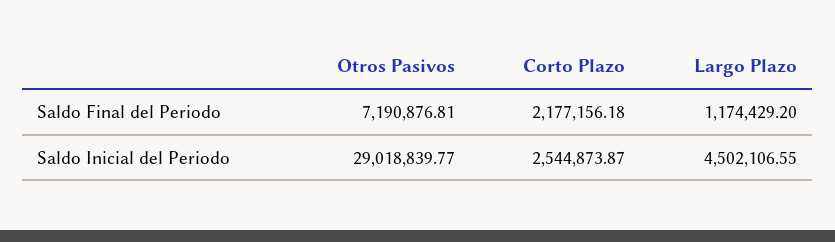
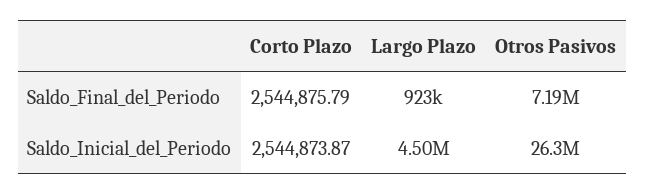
Corto Plazo, Saldo Final del Periodo: 2177156.18 -> 2544875.79
Largo Plazo, Saldo Final del Periodo: 1174429.2 -> 923000
Otros Pasivos, Saldo Inicial del Periodo: 29018839.77 -> 26300000

